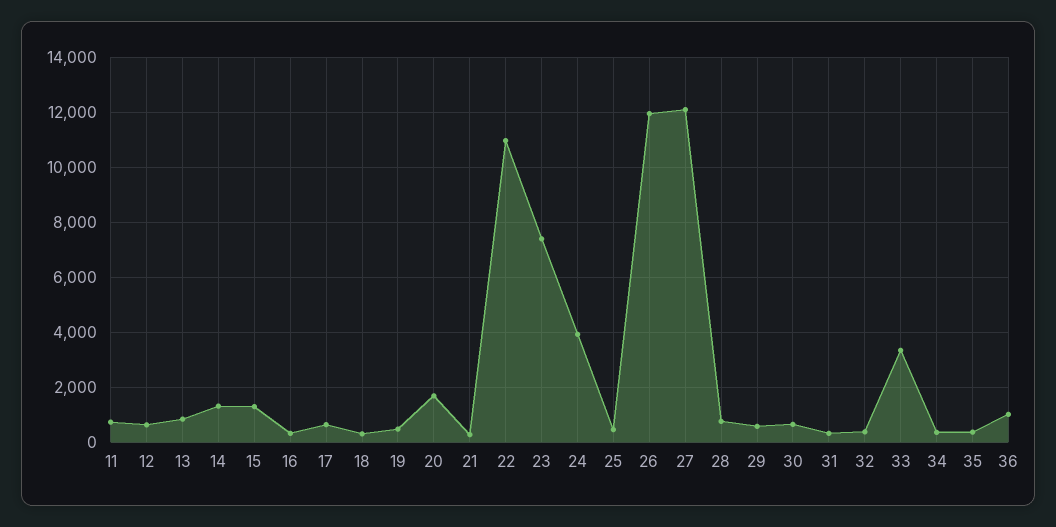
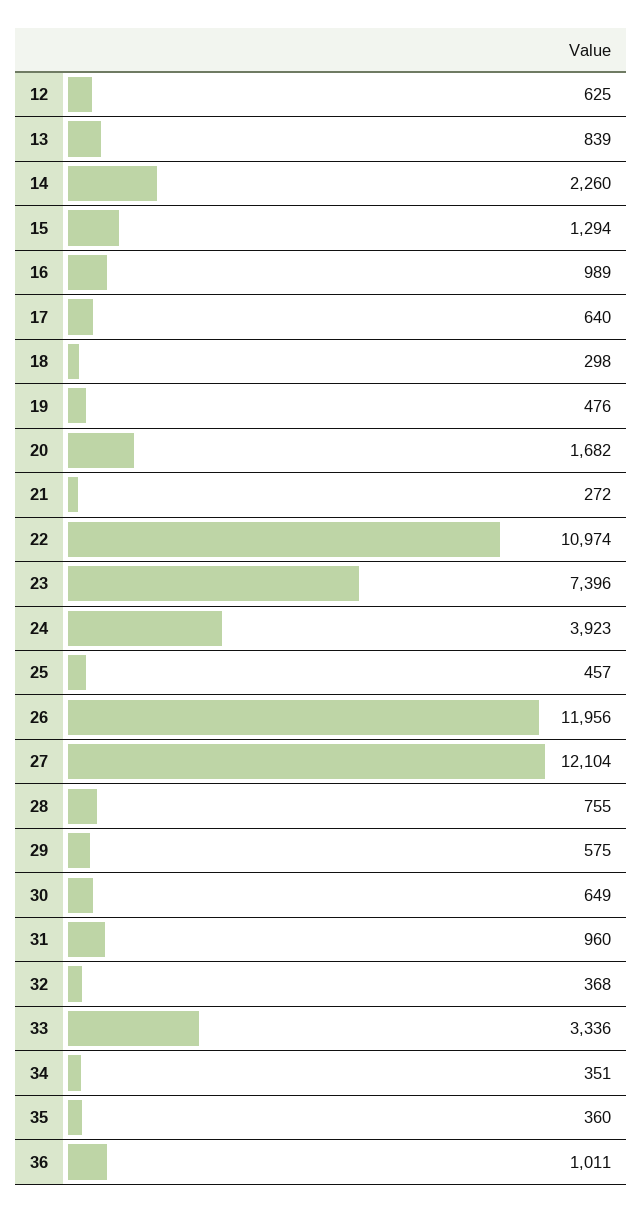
11: 750 -> none
14: 1250 -> 2260
16: 250 -> 989
31: 250 -> 960

